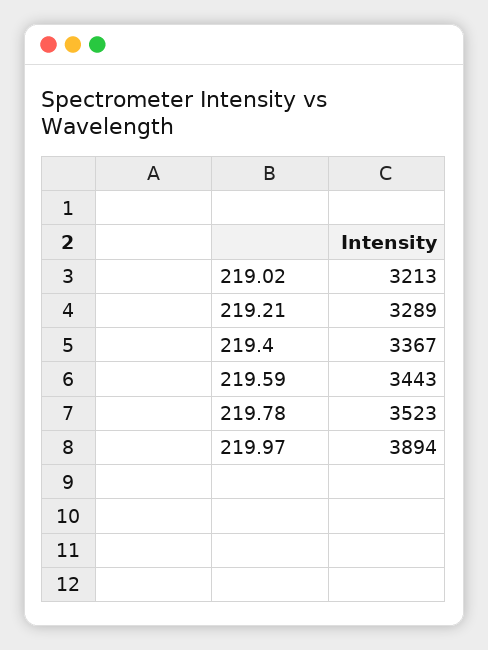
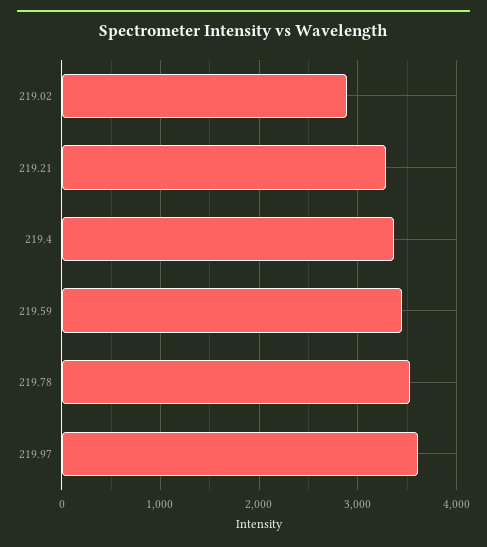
219.02: 3213 -> 2900
219.97: 3894 -> 3600

